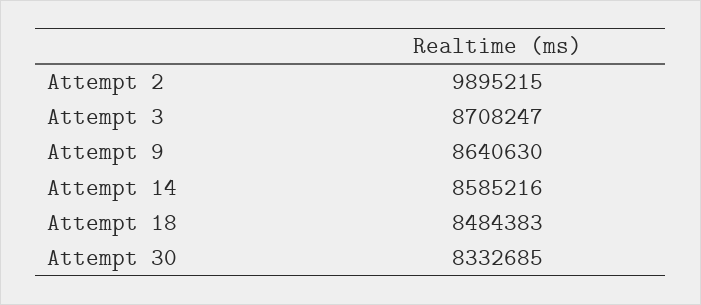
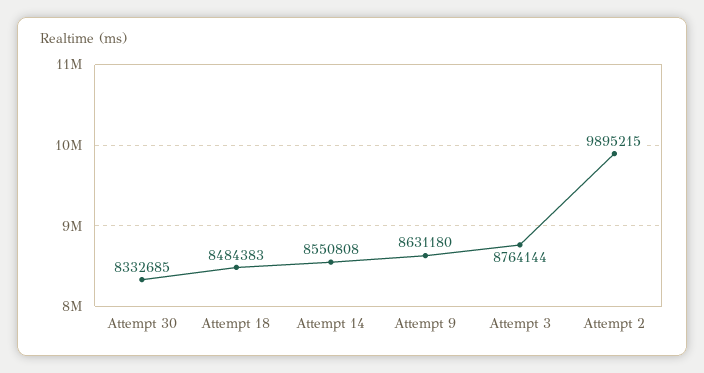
Attempt 3: 8708247 -> 8764144
Attempt 9: 8640630 -> 8631180
Attempt 14: 8585216 -> 8550808

